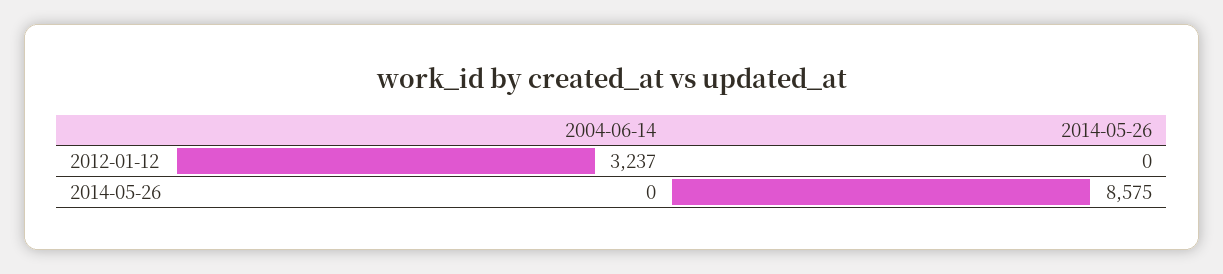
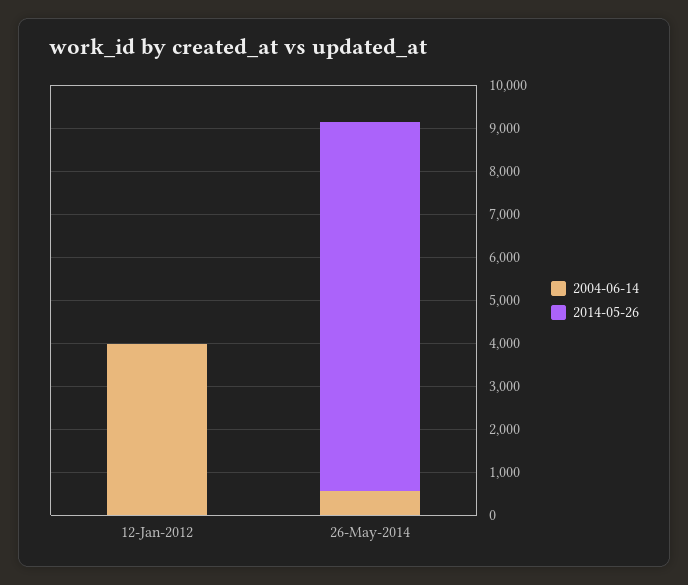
2004-06-14, 2012-01-12: 3237 -> 4000
2004-06-14, 2014-05-26: 0 -> 600

